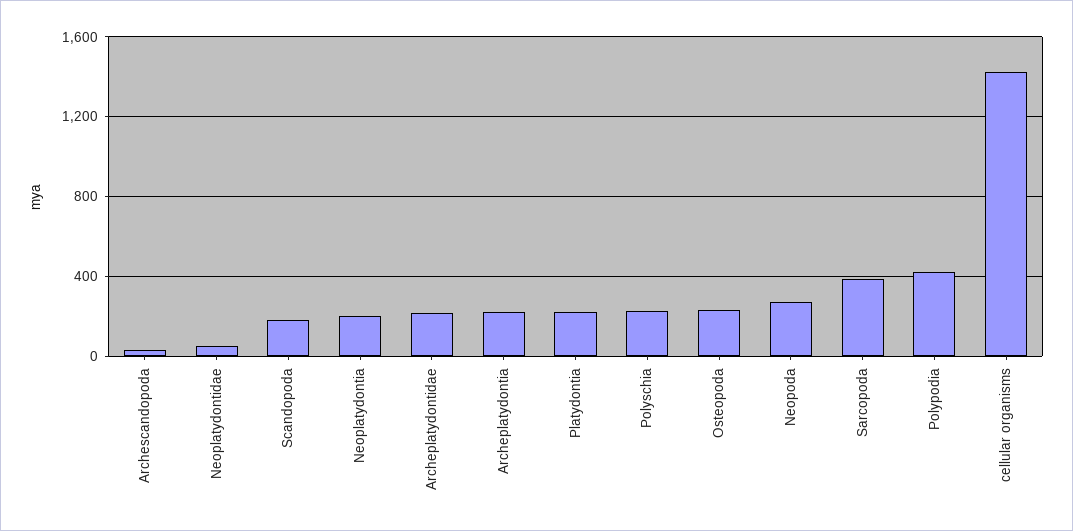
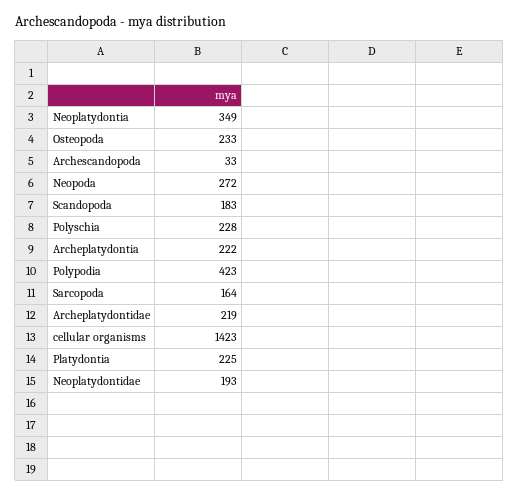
Neoplatydontidae: 50 -> 193
Neoplatydontia: 200 -> 349
Sarcopoda: 400 -> 164

